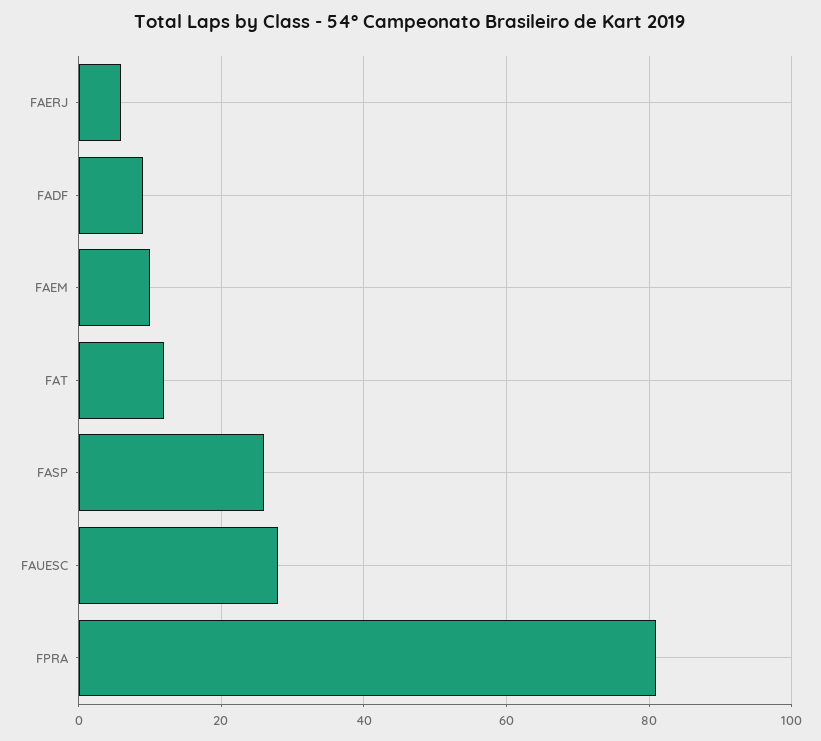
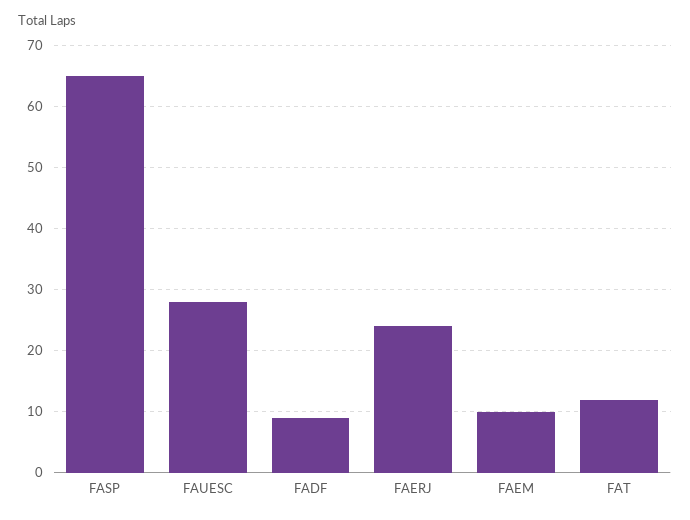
FAERJ: 5 -> 24
FASP: 25 -> 65
FPRA: 80 -> none

